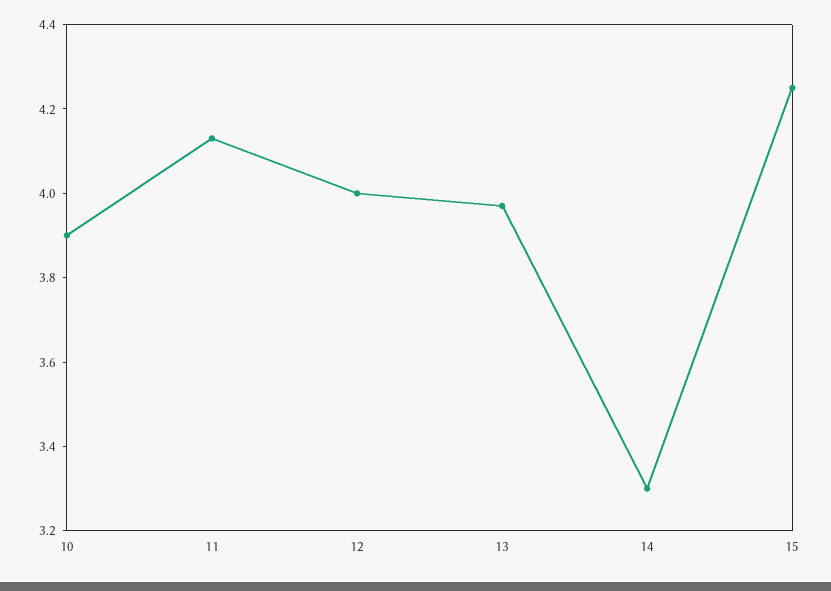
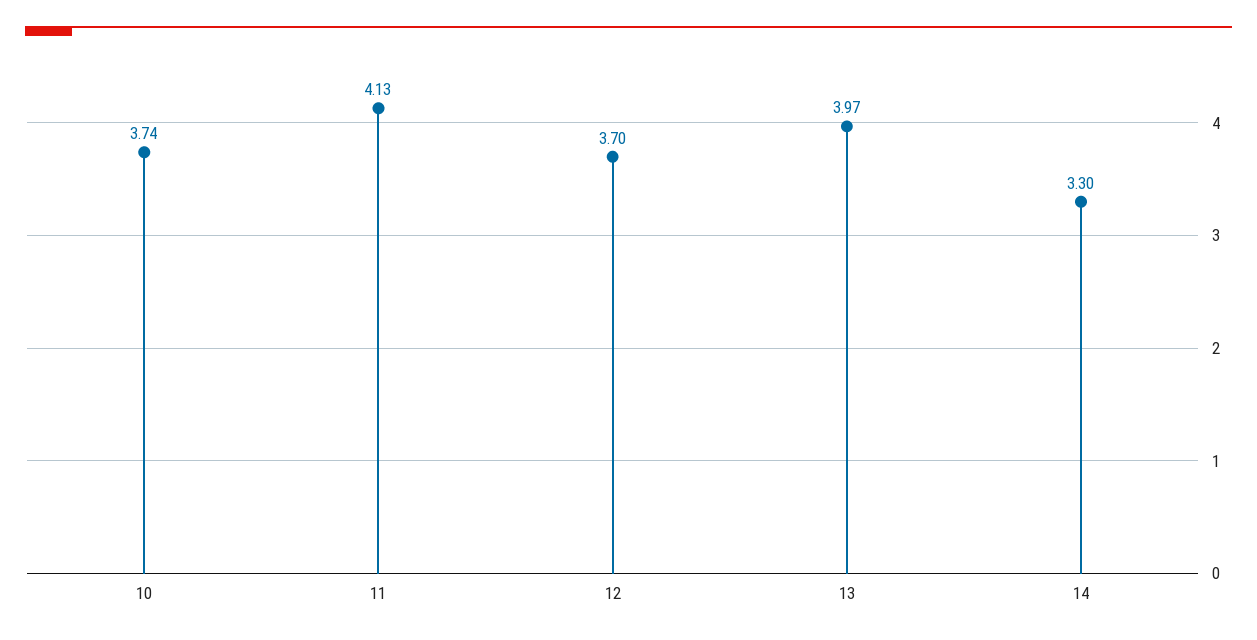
10: 3.9 -> 3.74
12: 4 -> 3.7
15: 4.25 -> none

